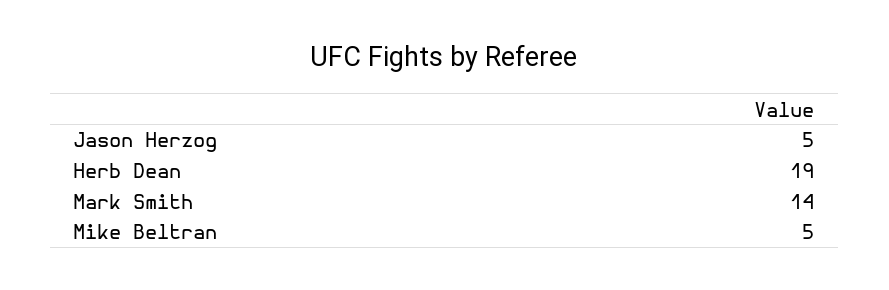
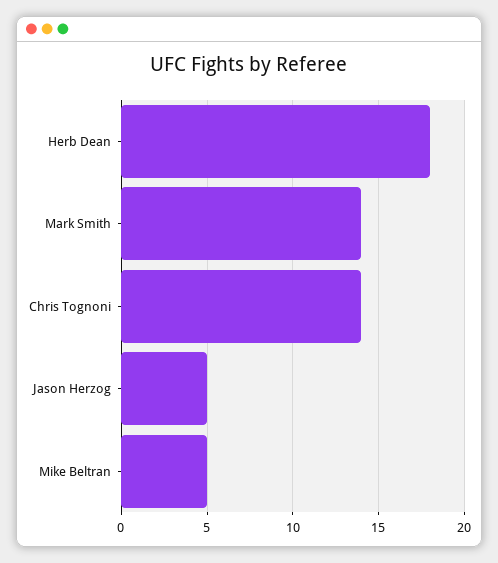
Herb Dean: 19 -> 18
Chris Tognoni: none -> 14

